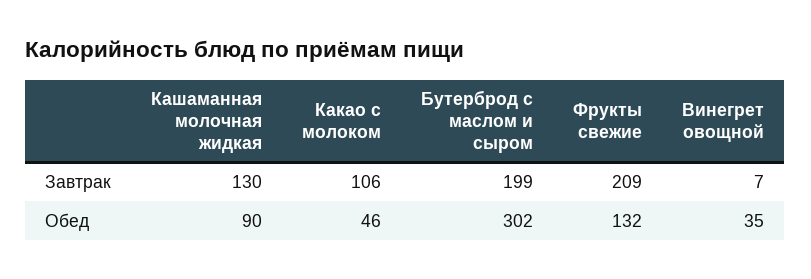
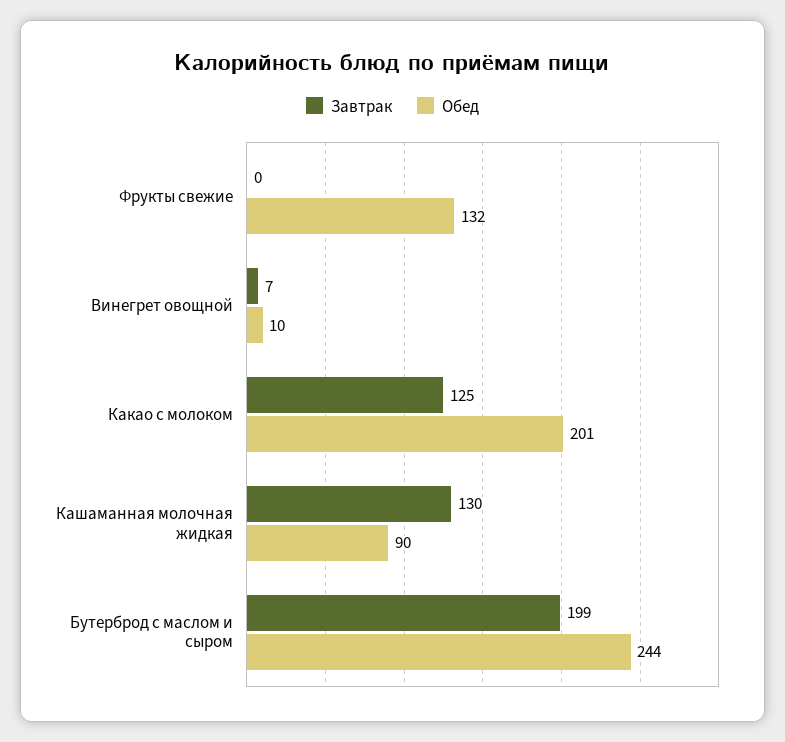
Завтрак, Какао с молоком: 106 -> 125
Завтрак, Фрукты свежие: 209 -> 0
Обед, Какао с молоком: 46 -> 201
Обед, Бутерброд с маслом и сыром: 302 -> 244
Обед, Винегрет овощной: 35 -> 10

